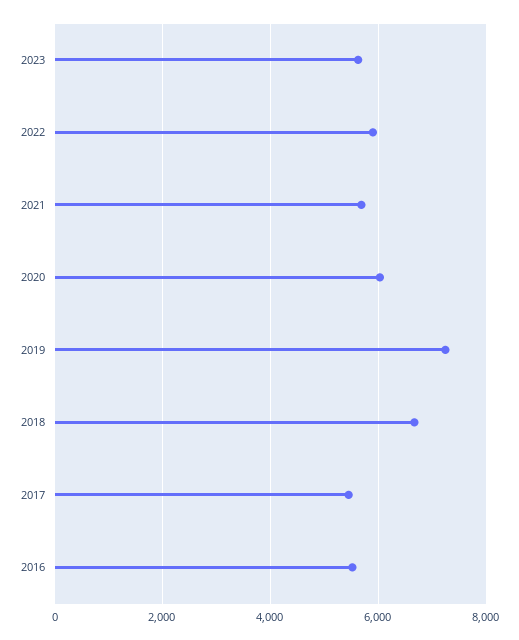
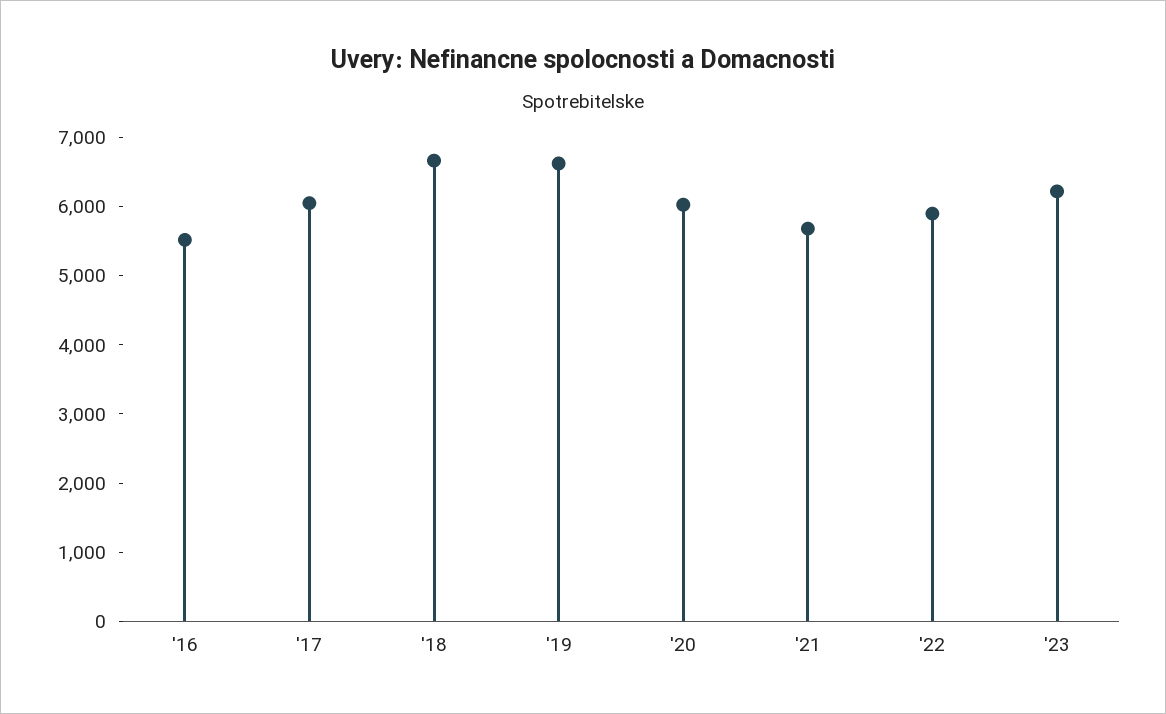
2023: 5600 -> 6200
2019: 7200 -> 6600
2017: 5400 -> 6000

